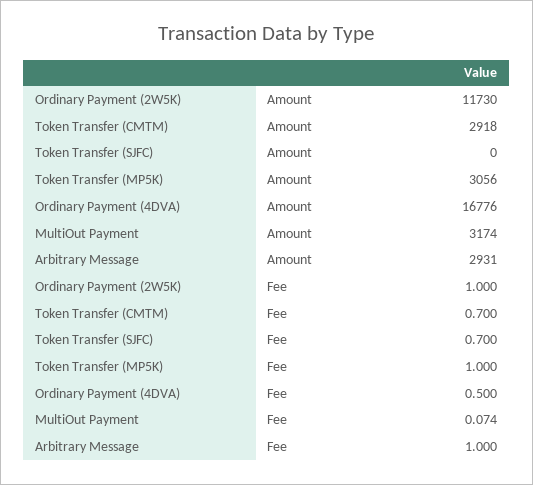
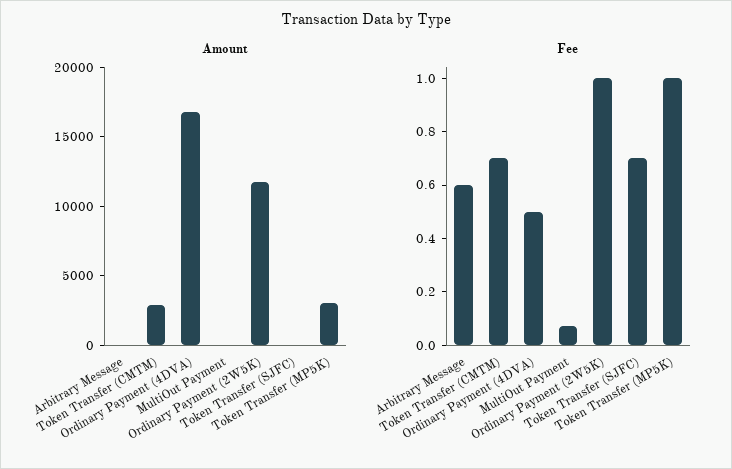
Amount, MultiOut Payment: 3174 -> 0
Amount, Arbitrary Message: 2931 -> 0
Fee, Arbitrary Message: 1 -> 0.6

